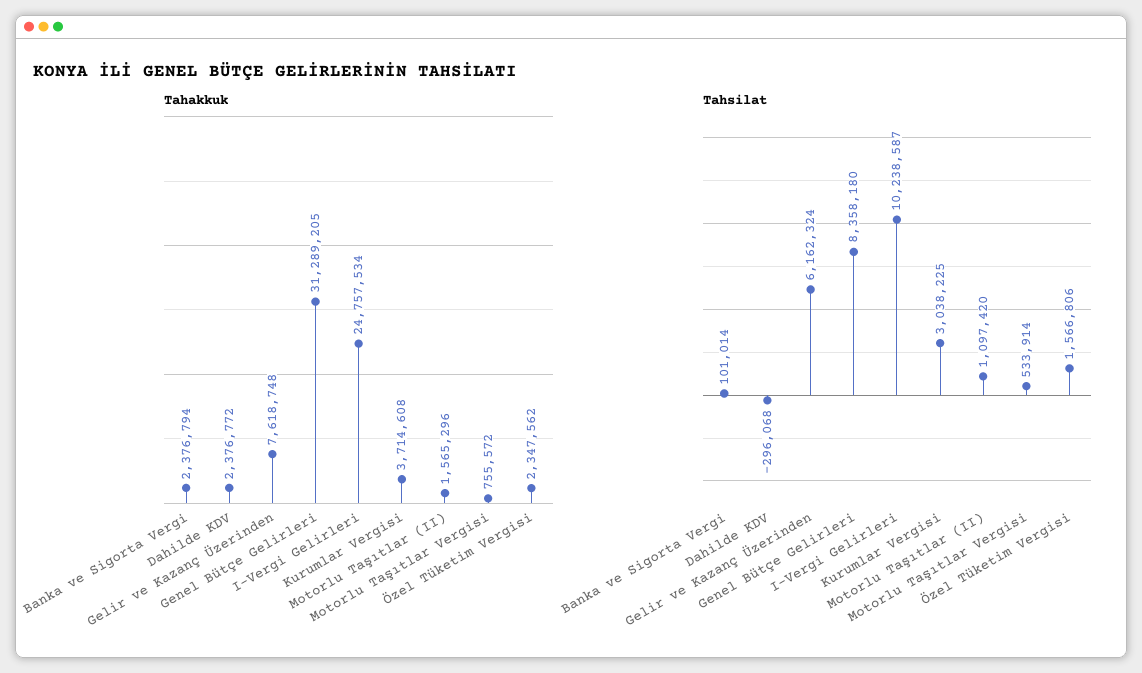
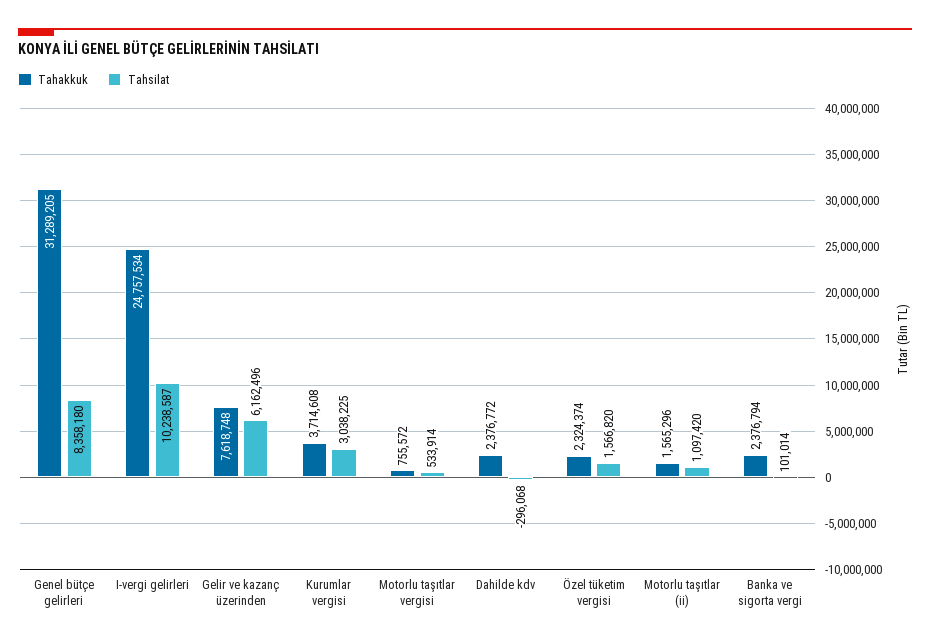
Tahakkuk, Özel Tüketim Vergisi: 2347562 -> 2324374
Tahsilat, Gelir ve Kazanç Üzerinden: 6162324 -> 6162496
Tahsilat, Özel Tüketim Vergisi: 1566806 -> 1566820

